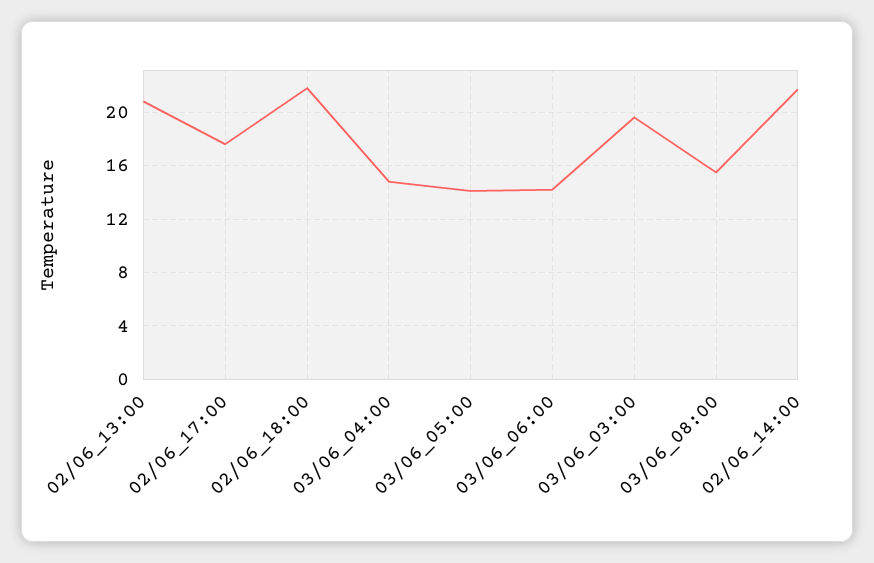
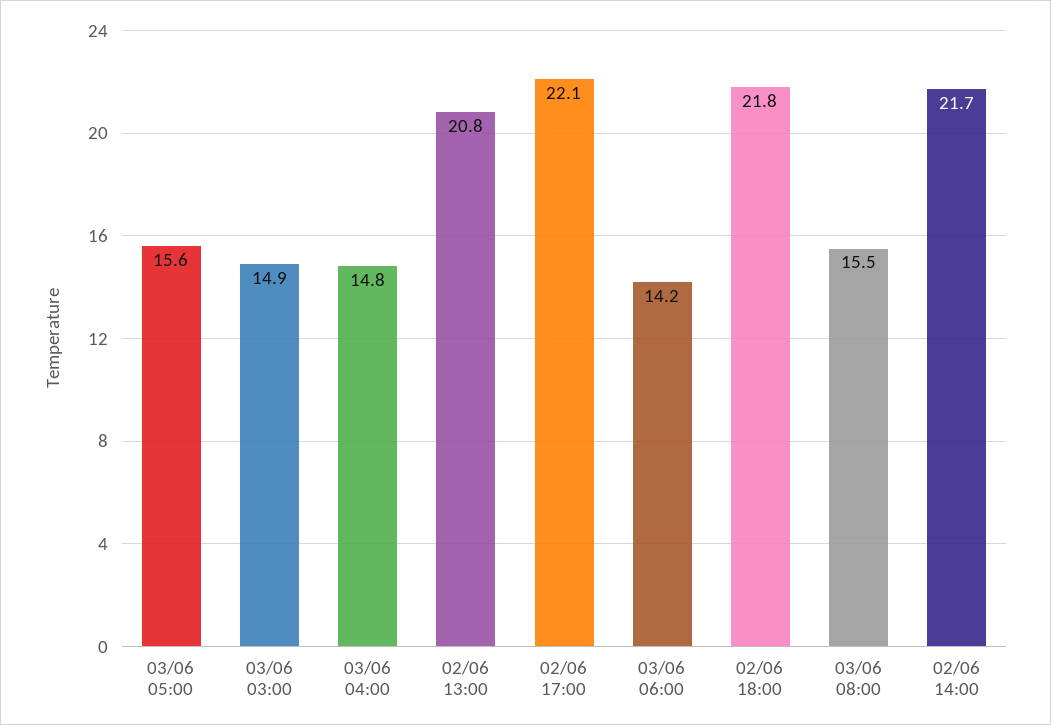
02/06_17:00: 17.5 -> 22.1
03/06_05:00: 14 -> 15.6
03/06_03:00: 19.5 -> 14.9

